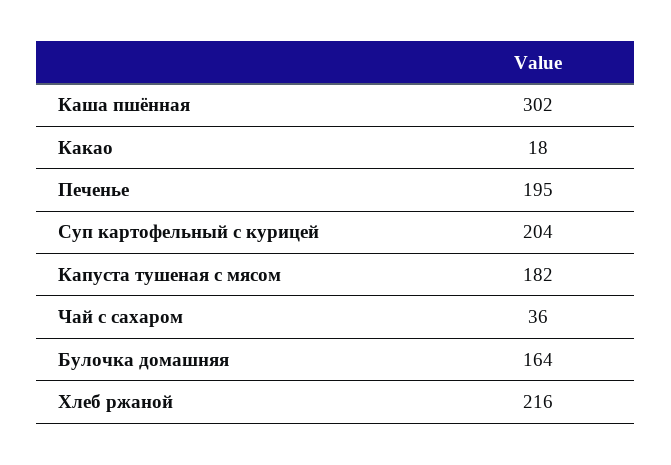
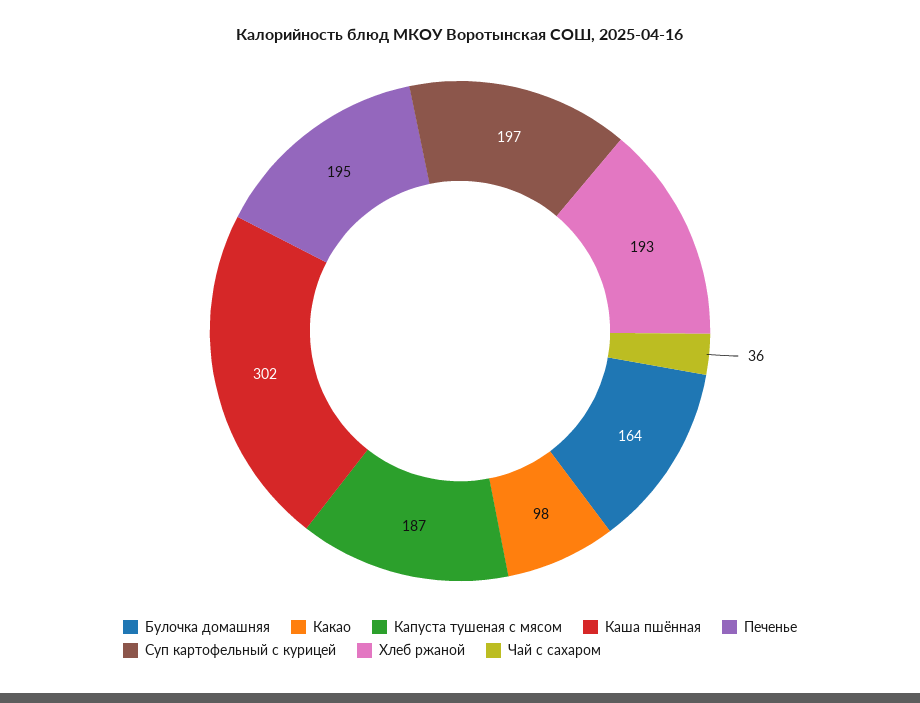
Какао: 18 -> 98
Суп картофельный с курицей: 204 -> 197
Капуста тушеная с мясом: 182 -> 187
Хлеб ржаной: 216 -> 193

